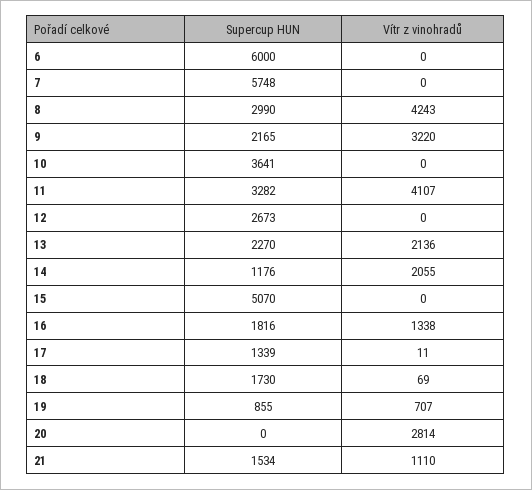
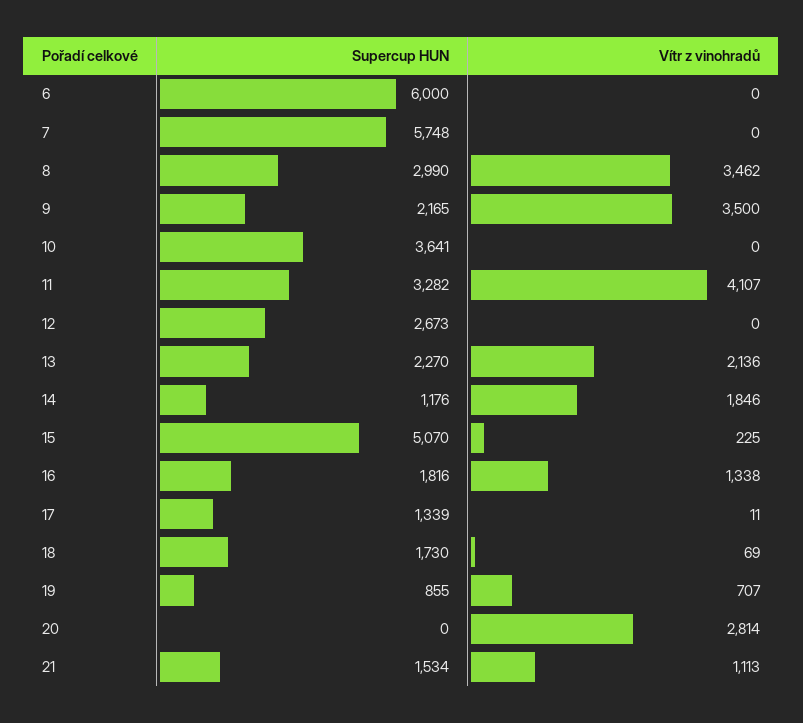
Vítr z vinohradů, 8: 4243 -> 3462
Vítr z vinohradů, 9: 3220 -> 3500
Vítr z vinohradů, 14: 2055 -> 1846
Vítr z vinohradů, 15: 0 -> 225
Vítr z vinohradů, 21: 1110 -> 1113

